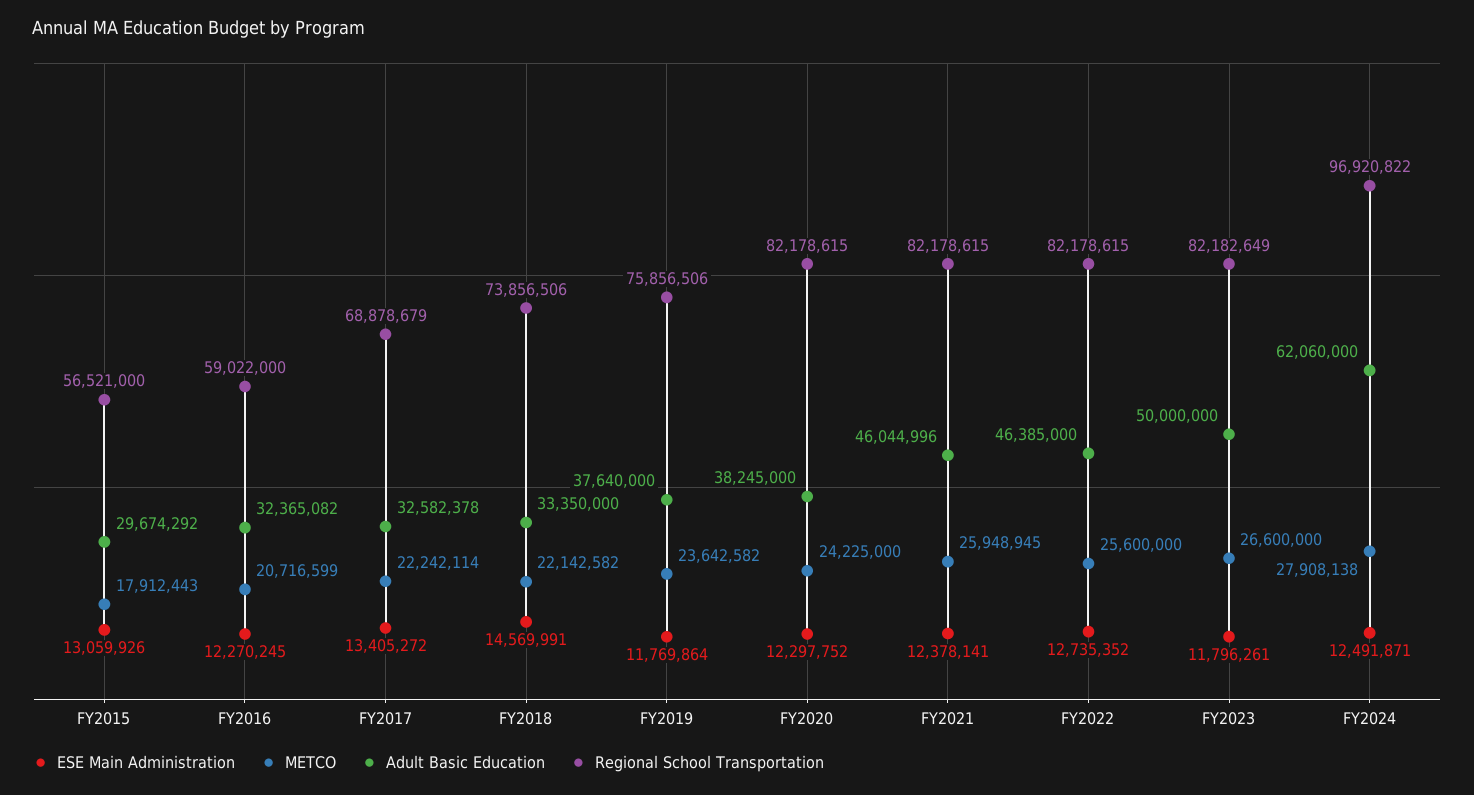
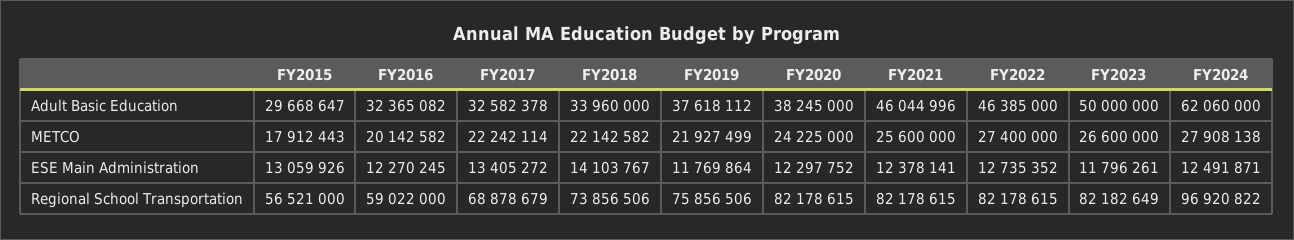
Adult Basic Education, FY2015: 29674292 -> 29668647
METCO, FY2016: 20716599 -> 20142582
ESE Main Administration, FY2018: 14569991 -> 14103767
Adult Basic Education, FY2018: 33350000 -> 33960000
METCO, FY2019: 23642582 -> 21927499
Adult Basic Education, FY2019: 37640000 -> 37618112
METCO, FY2021: 25948945 -> 25600000
METCO, FY2022: 25600000 -> 27400000

